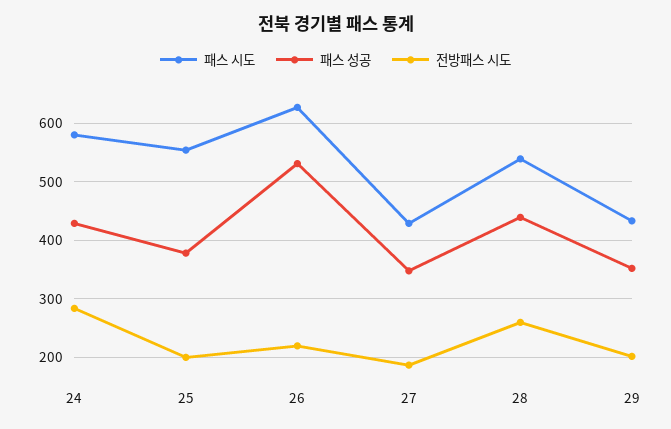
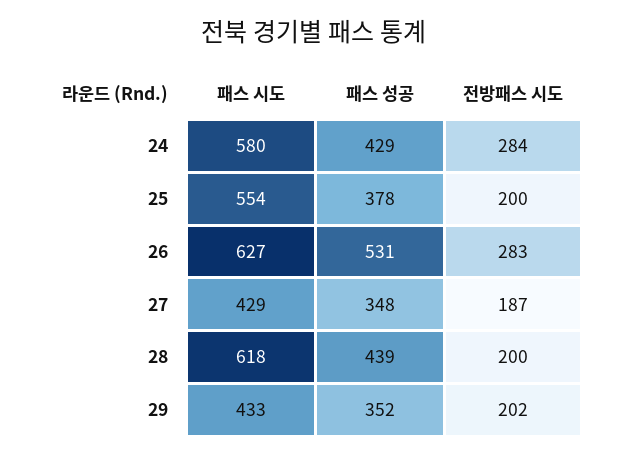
전방패스 시도, 26: 220 -> 283
패스 시도, 28: 540 -> 618
전방패스 시도, 28: 260 -> 200

